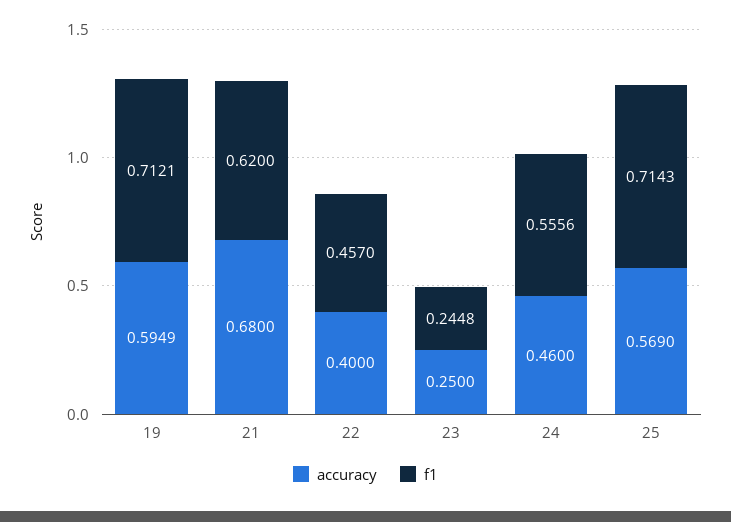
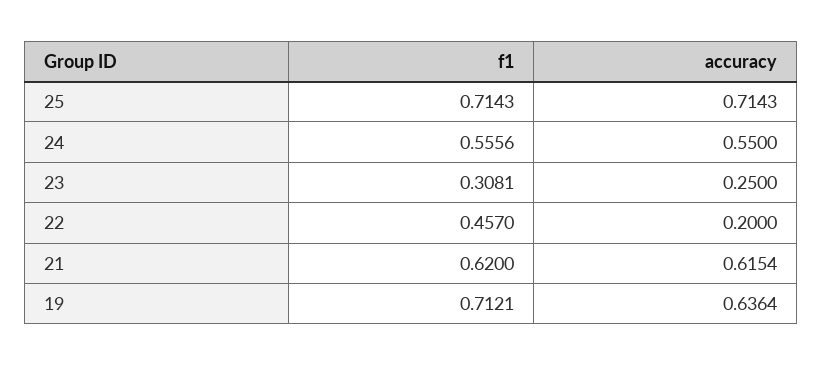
accuracy, 19: 0.5949 -> 0.6364
accuracy, 21: 0.68 -> 0.6154
accuracy, 22: 0.4 -> 0.2
f1, 23: 0.2448 -> 0.3081
accuracy, 24: 0.46 -> 0.55
accuracy, 25: 0.569 -> 0.7143

